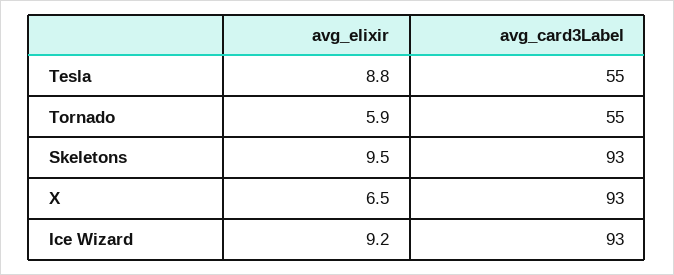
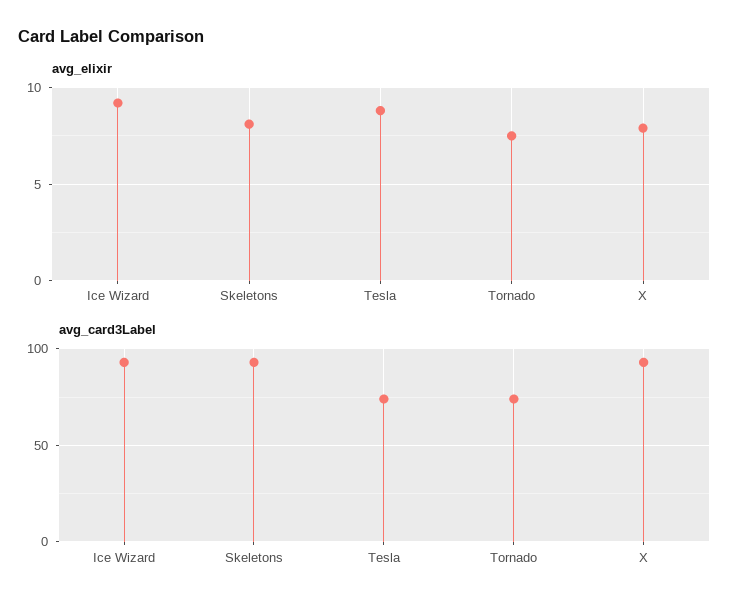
avg_card3Label, Tesla: 55 -> 75
avg_elixir, Tornado: 5.9 -> 7.5
avg_card3Label, Tornado: 55 -> 75
avg_elixir, Skeletons: 9.5 -> 8
avg_elixir, X: 6.5 -> 8

